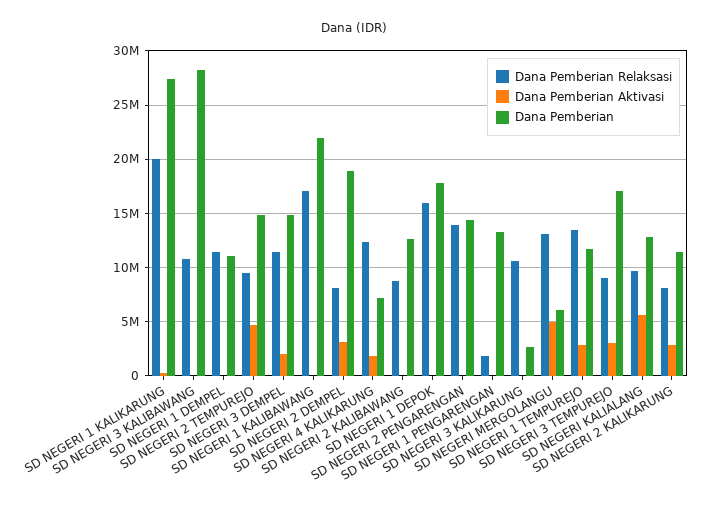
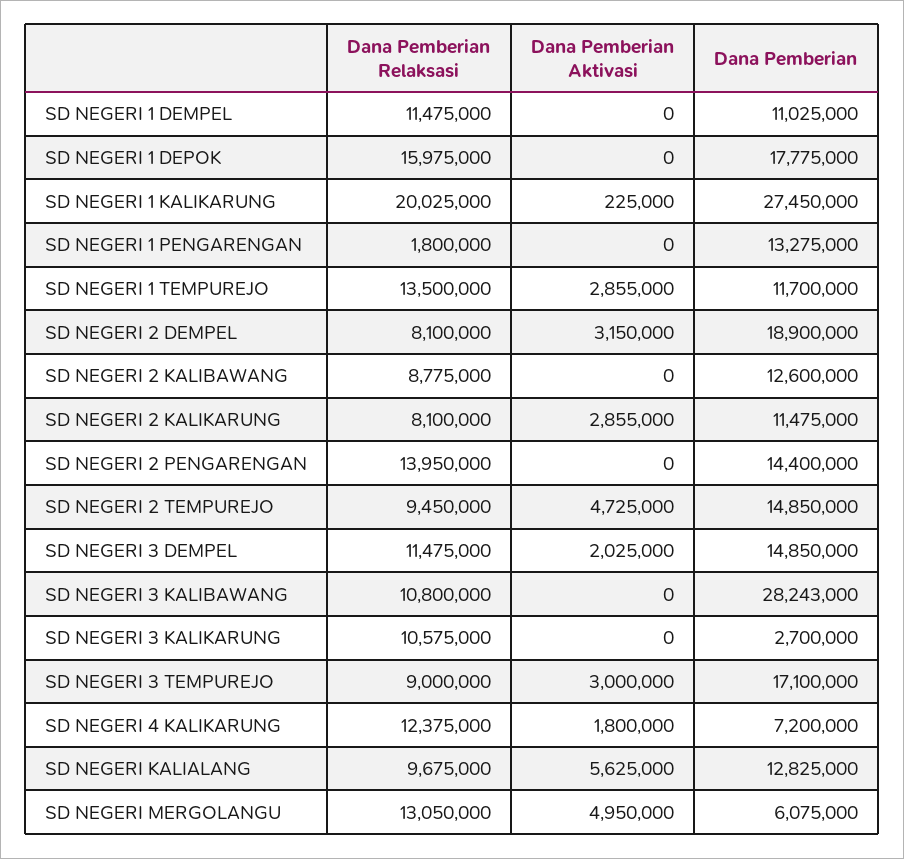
Dana Pemberian Relaksasi, SD NEGERI 1 KALIBAWANG: 17000000 -> none
Dana Pemberian Aktivasi, SD NEGERI 1 KALIBAWANG: 0 -> none
Dana Pemberian, SD NEGERI 1 KALIBAWANG: 22000000 -> none

